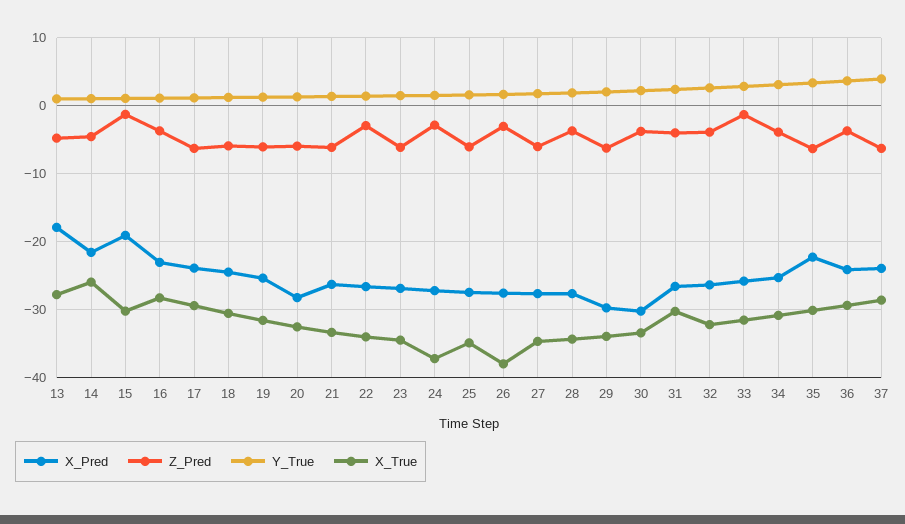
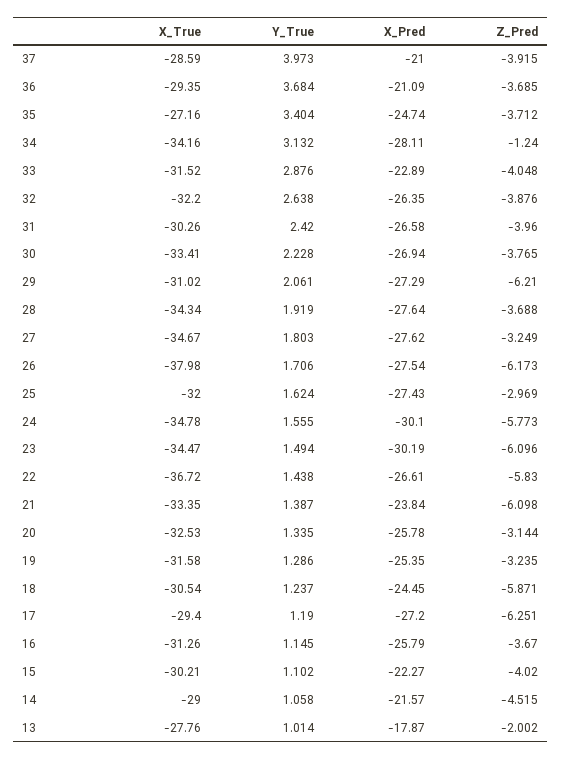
Z_Pred, 13: -5 -> -2.002
X_True, 14: -26 -> -29
X_Pred, 15: -19 -> -22.27
Z_Pred, 15: -1 -> -4.02
X_Pred, 16: -23 -> -25.79
X_True, 16: -28 -> -31.26
X_Pred, 17: -24 -> -27.2
Z_Pred, 19: -6 -> -3.235
X_Pred, 20: -28 -> -25.78
Z_Pred, 20: -6 -> -3.144
X_Pred, 21: -26 -> -23.84
Z_Pred, 22: -3 -> -5.83
X_True, 22: -34 -> -36.72
X_Pred, 23: -27 -> -30.19
X_Pred, 24: -27 -> -30.1
Z_Pred, 24: -3 -> -5.773
X_True, 24: -37 -> -34.78
Z_Pred, 25: -6 -> -2.969
X_True, 25: -35 -> -32
Z_Pred, 26: -3 -> -6.173
Z_Pred, 27: -6 -> -3.249
X_Pred, 29: -30 -> -27.29
X_True, 29: -34 -> -31.02
X_Pred, 30: -30 -> -26.94
X_Pred, 33: -26 -> -22.89
Z_Pred, 33: -1 -> -4.048
X_Pred, 34: -25 -> -28.11
Z_Pred, 34: -4 -> -1.24
X_True, 34: -31 -> -34.16
X_Pred, 35: -22 -> -24.74
Z_Pred, 35: -6 -> -3.712
X_True, 35: -30 -> -27.16
X_Pred, 36: -24 -> -21.09
X_Pred, 37: -24 -> -21
Z_Pred, 37: -6 -> -3.915

